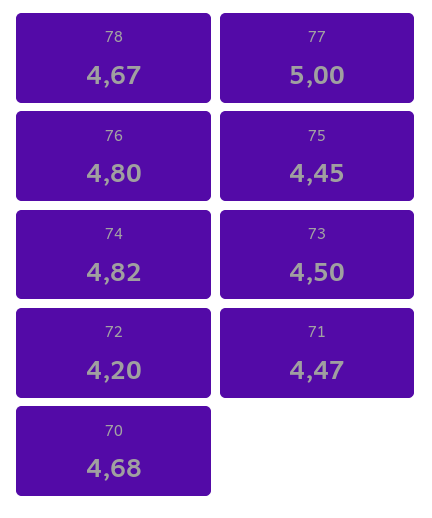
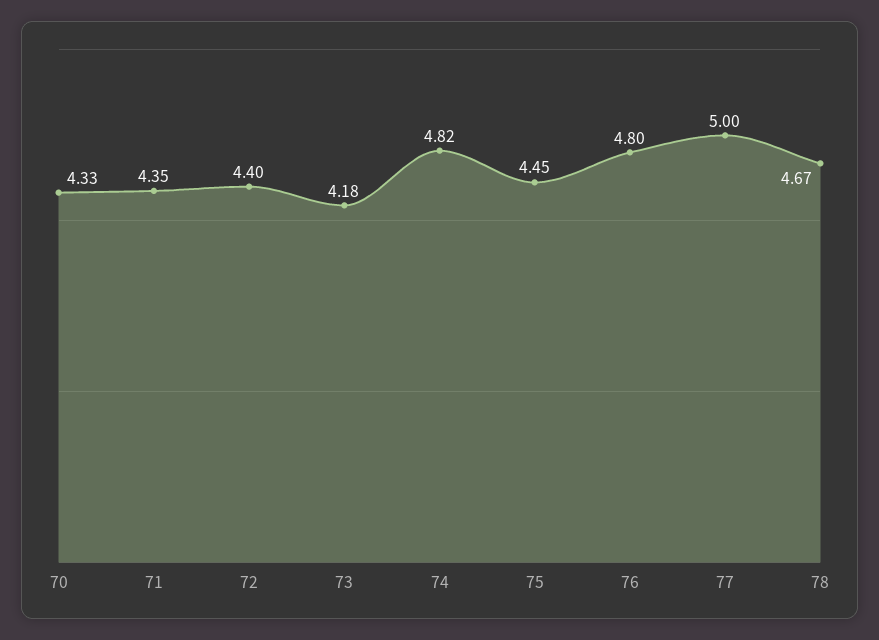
73: 4.5 -> 4.18
72: 4.2 -> 4.4
71: 4.47 -> 4.35
70: 4.68 -> 4.33

